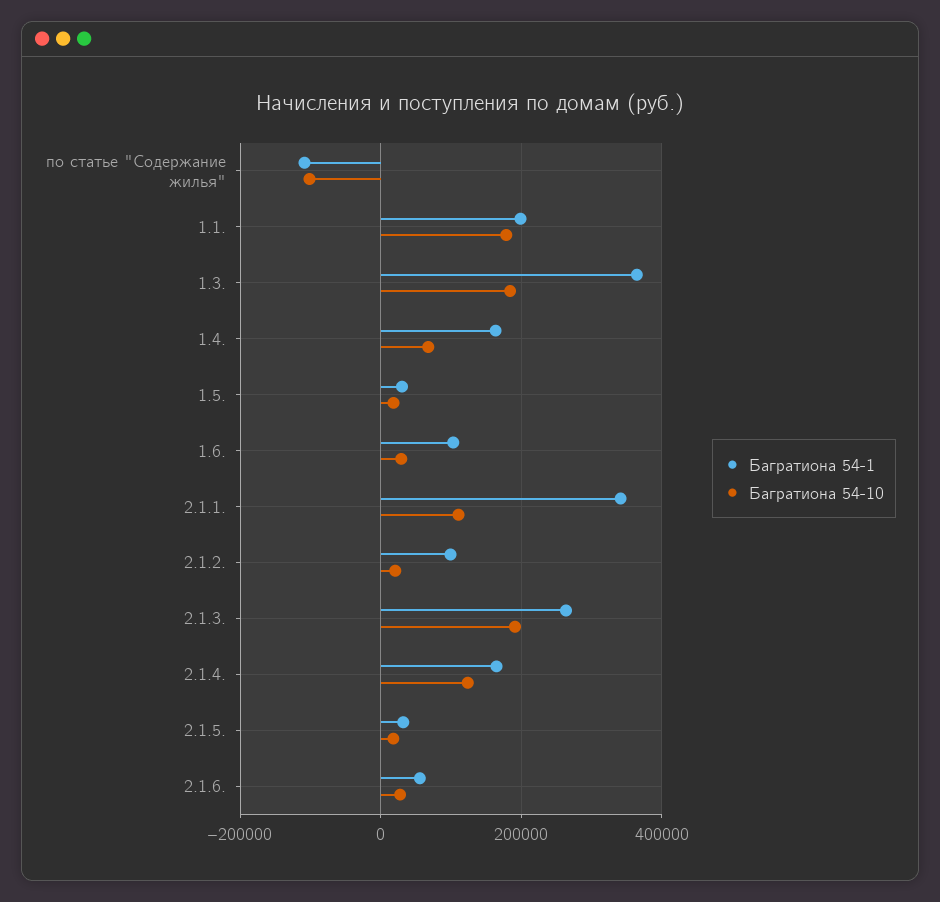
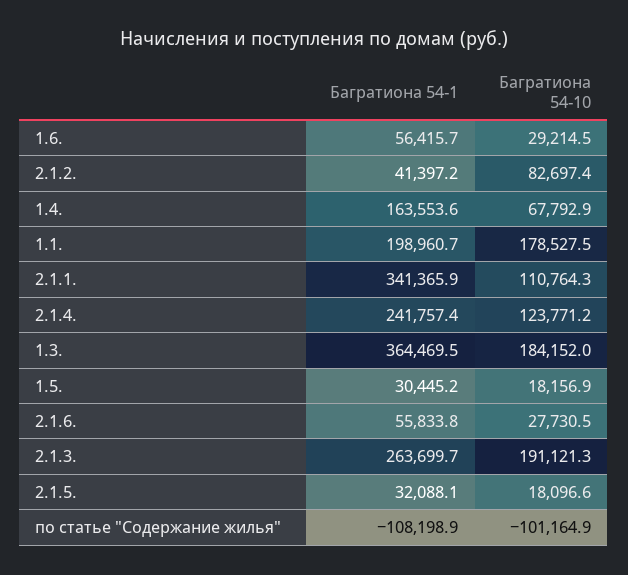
Багратиона 54-1, 1.6.: 100000 -> 56415.7
Багратиона 54-1, 2.1.2.: 100000 -> 41397.2
Багратиона 54-10, 2.1.2.: 20000 -> 82697.4
Багратиона 54-1, 2.1.4.: 160000 -> 241757.4

